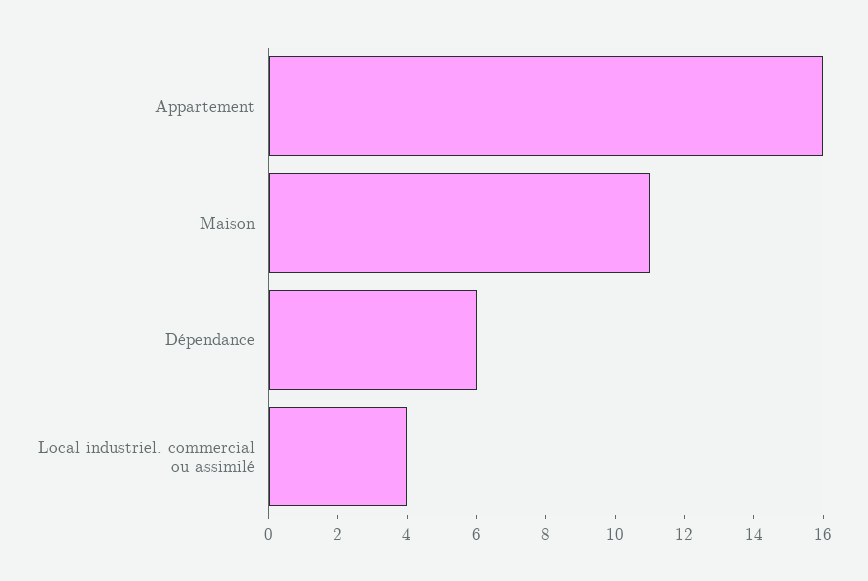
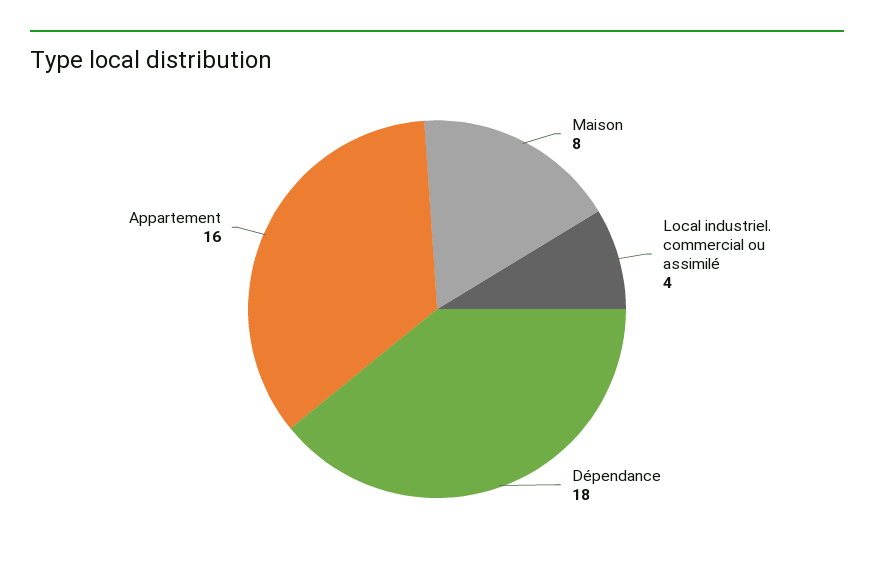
Maison: 11 -> 8
Dépendance: 6 -> 18

